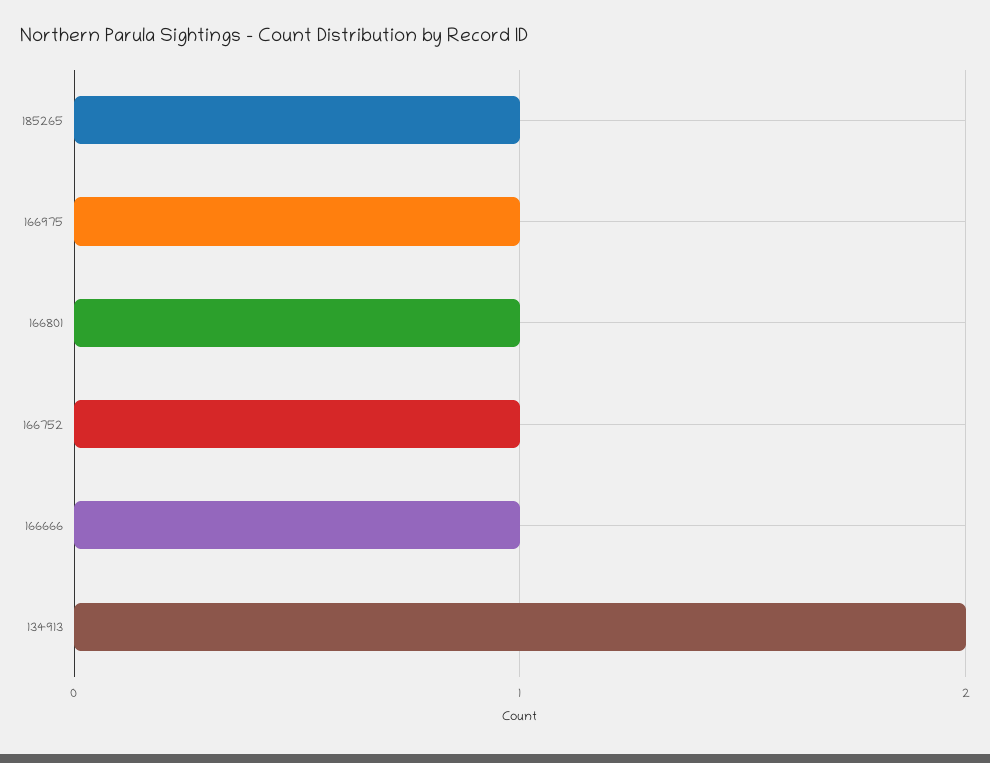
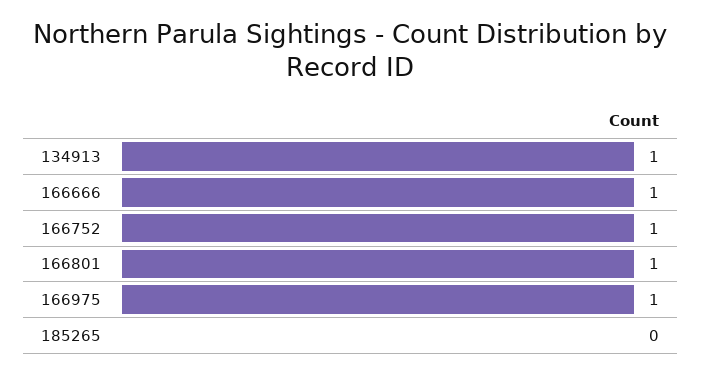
185265: 1 -> 0
134913: 2 -> 1

